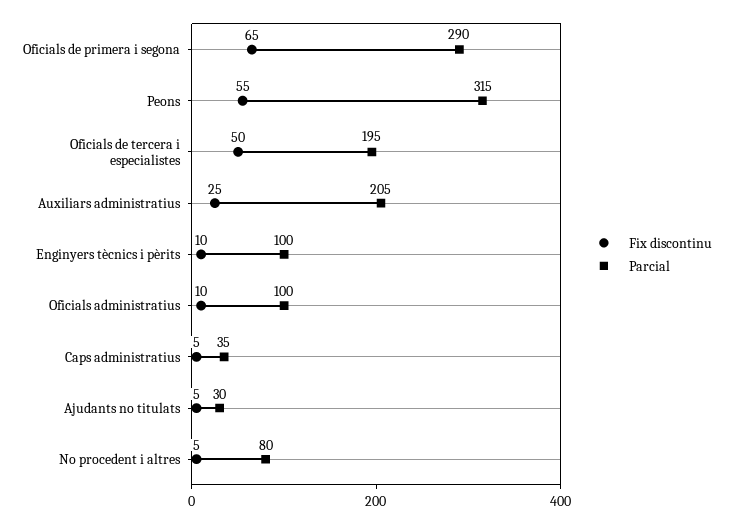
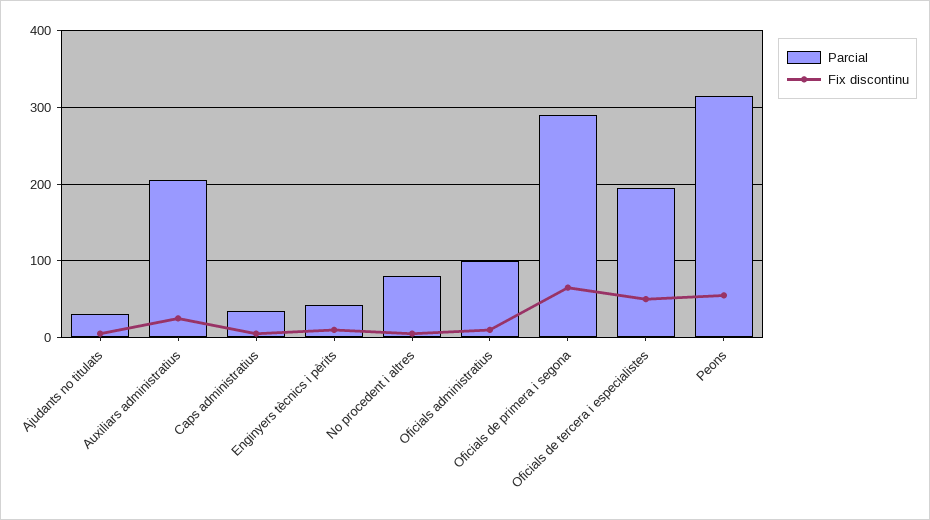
Parcial, Enginyers tècnics i pèrits: 100 -> 40

